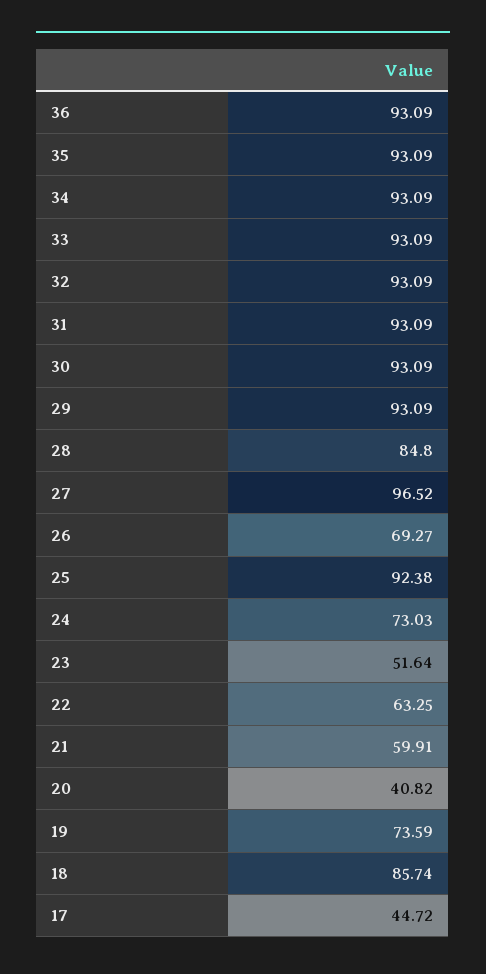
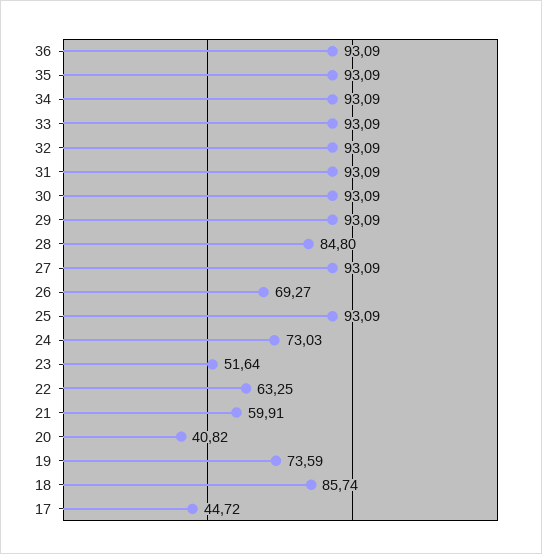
27: 96.52 -> 93.09
25: 92.38 -> 93.09

